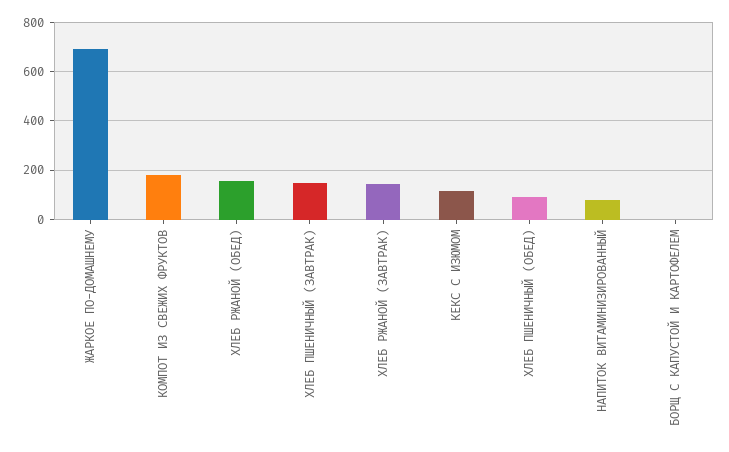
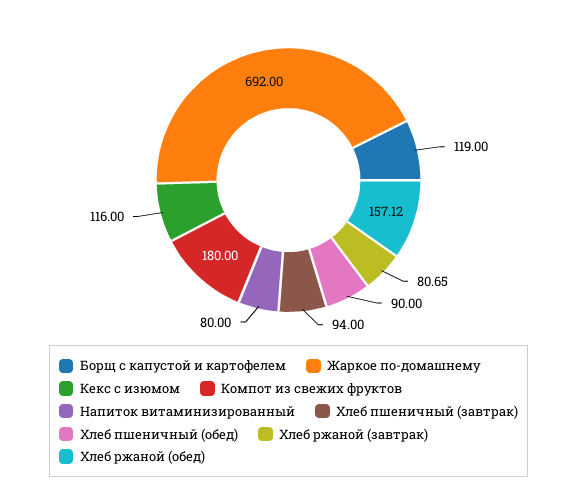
ХЛЕБ ПШЕНИЧНЫЙ (ЗАВТРАК): 150 -> 94
ХЛЕБ РЖАНОЙ (ЗАВТРАК): 150 -> 80.65
БОРЩ С КАПУСТОЙ И КАРТОФЕЛЕМ: 0 -> 119

